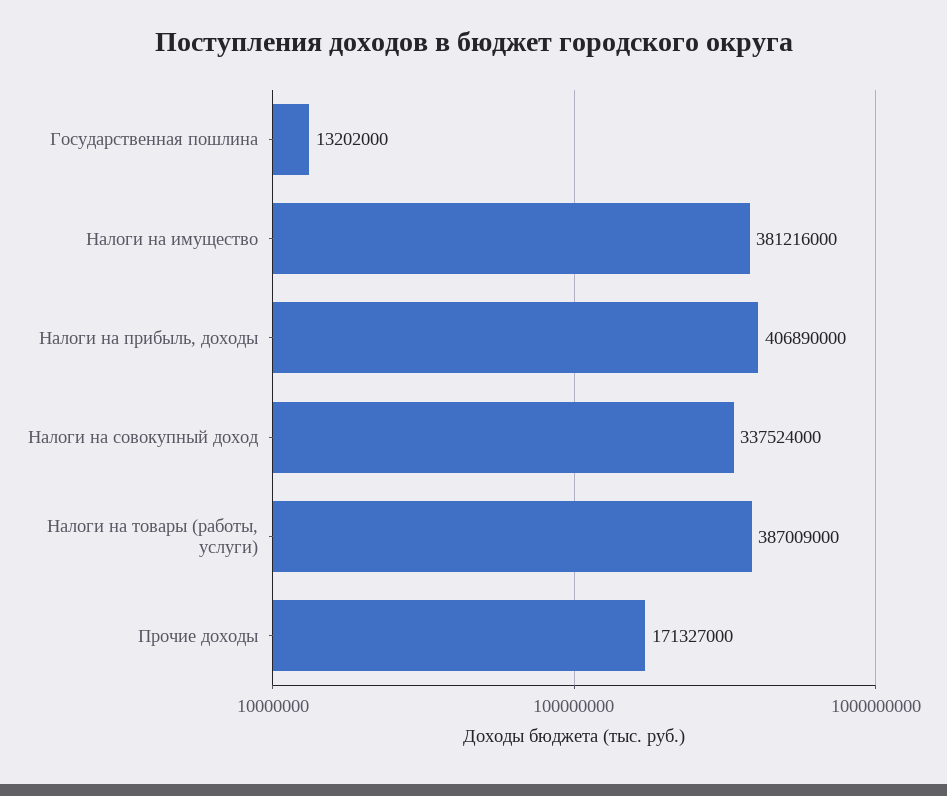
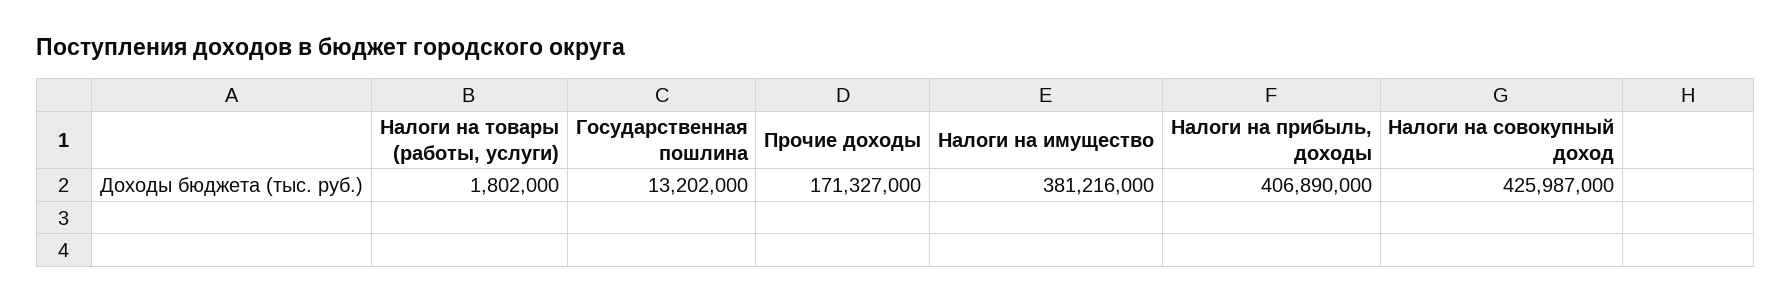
Налоги на совокупный доход: 337524000 -> 425987000
Налоги на товары (работы, услуги): 387009000 -> 1802000

